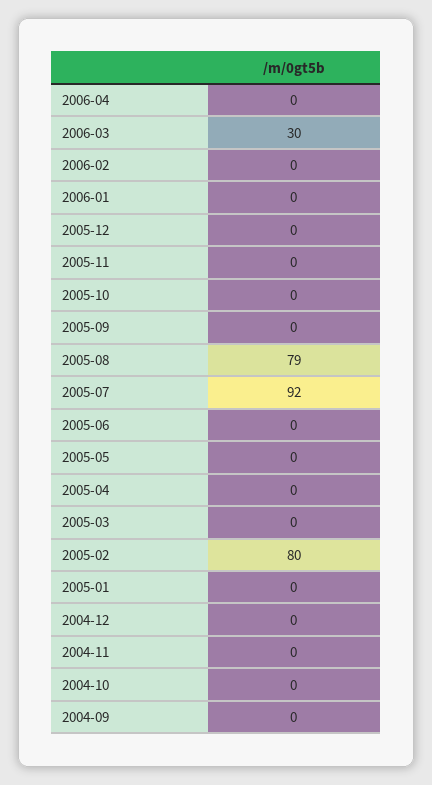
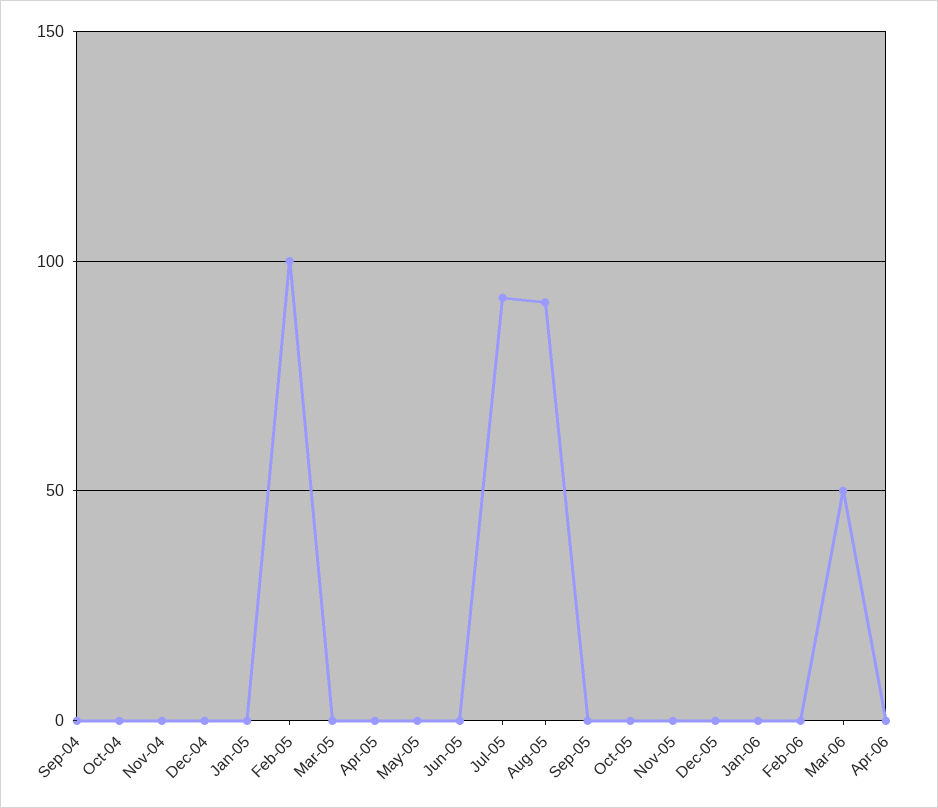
2006-03: 30 -> 50
2005-08: 79 -> 90
2005-02: 80 -> 100

